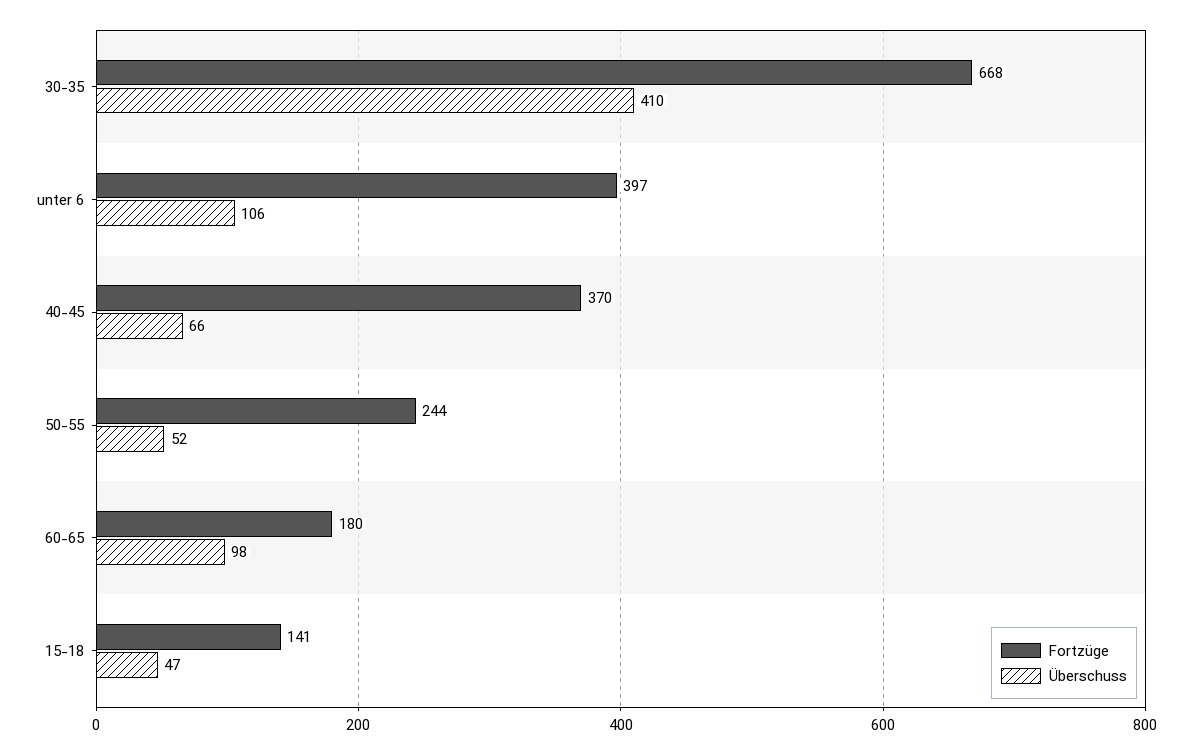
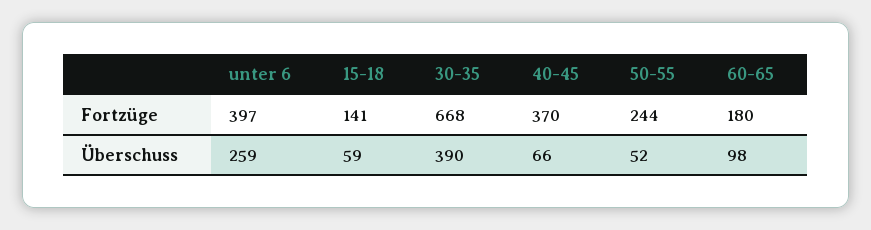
Überschuss, 30-35: 410 -> 390
Überschuss, unter 6: 106 -> 259
Überschuss, 15-18: 47 -> 59

